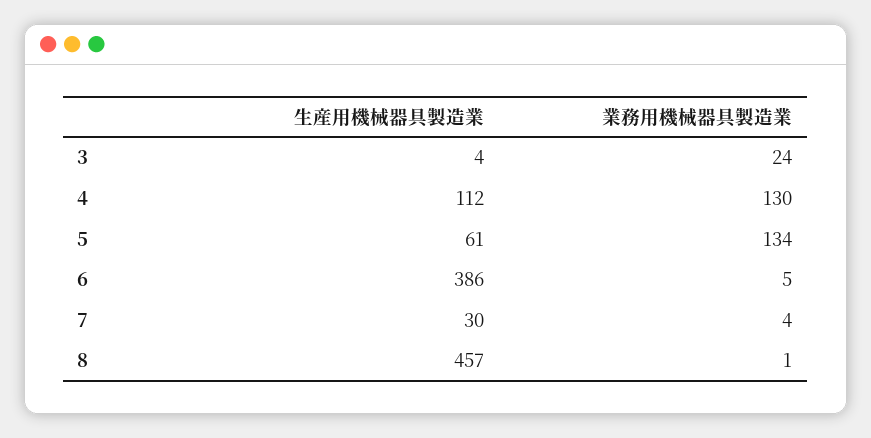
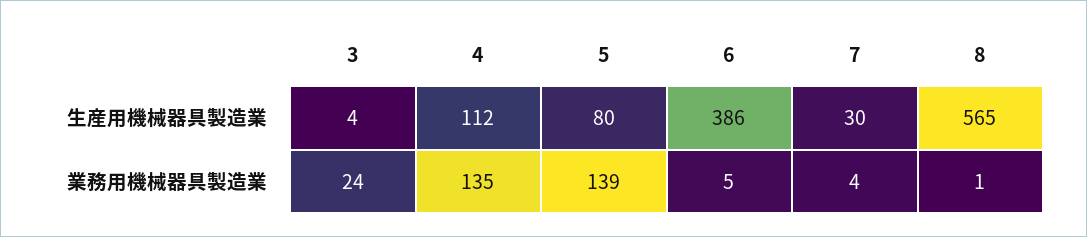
業務用機械器具製造業, 4: 130 -> 135
生産用機械器具製造業, 5: 61 -> 80
業務用機械器具製造業, 5: 134 -> 139
生産用機械器具製造業, 8: 457 -> 565

